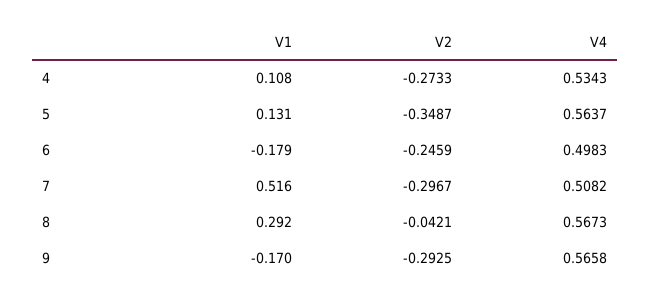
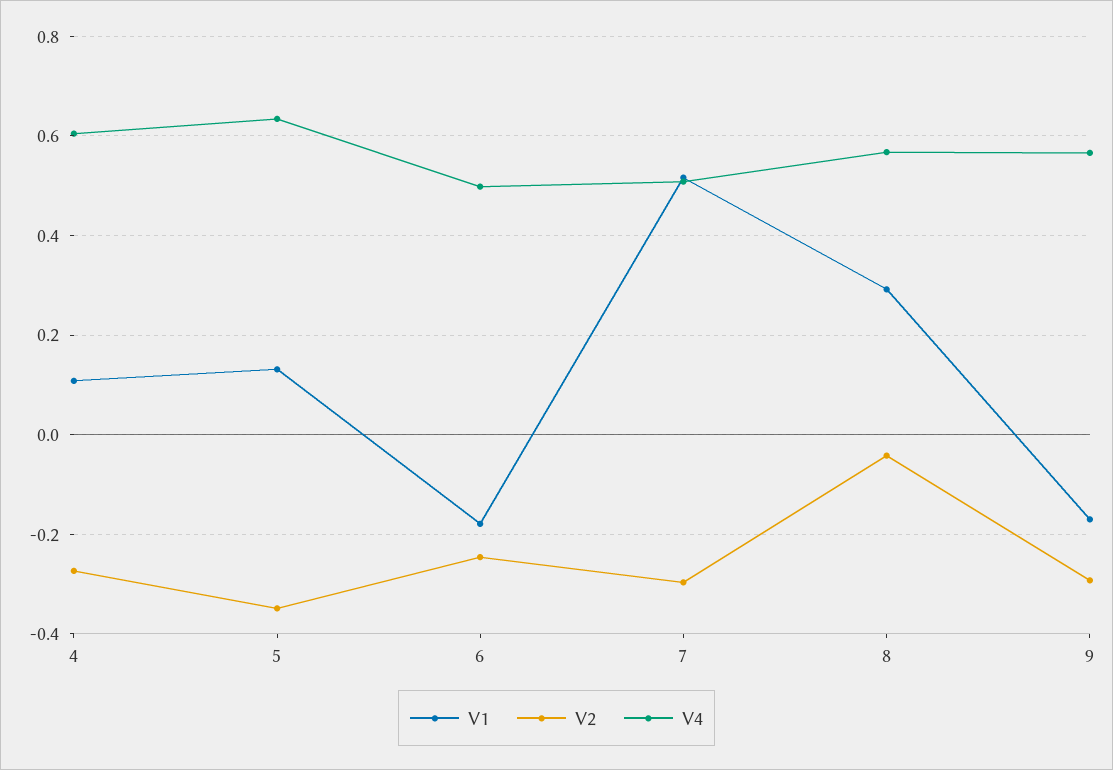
V4, 4: 0.5343 -> 0.6
V4, 5: 0.5637 -> 0.64

